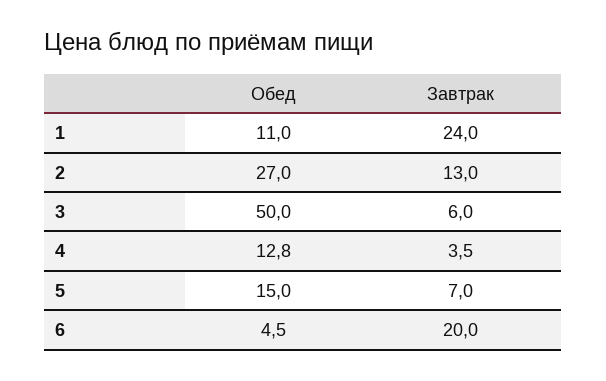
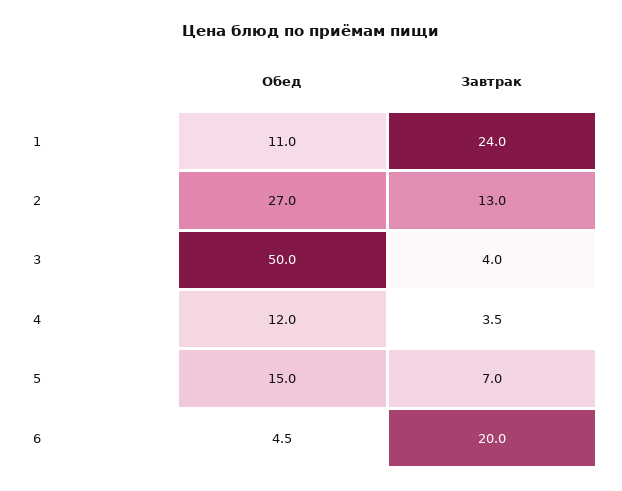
Завтрак, 3: 6 -> 4
Обед, 4: 12.8 -> 12

